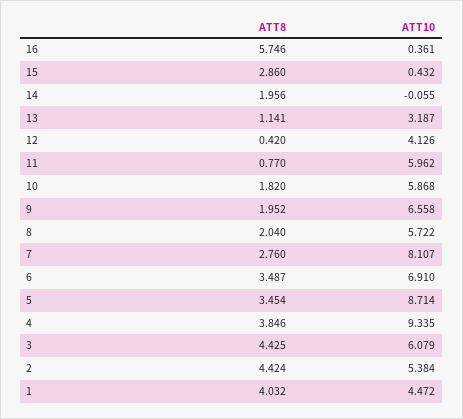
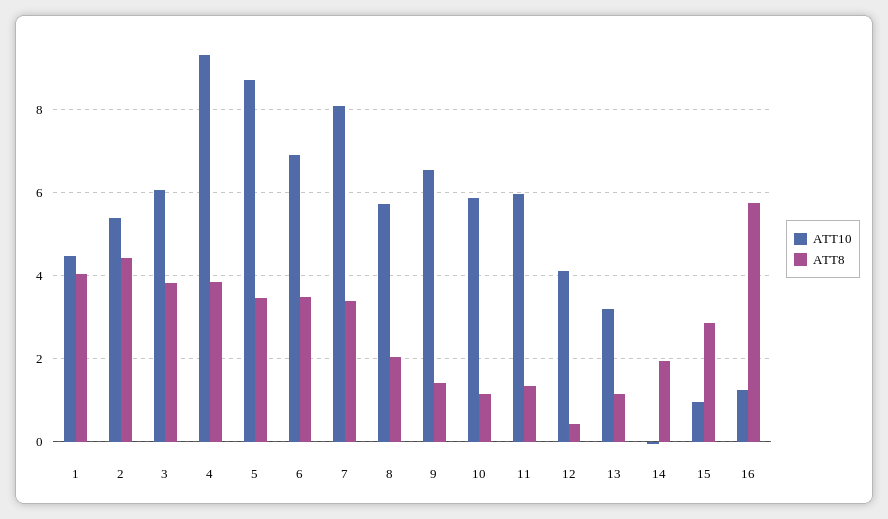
ATT10, 16: 0.361 -> 1.2
ATT10, 15: 0.432 -> 1
ATT8, 11: 0.77 -> 1.4
ATT8, 10: 1.82 -> 1.2
ATT8, 9: 1.952 -> 1.4
ATT8, 7: 2.76 -> 3.4
ATT8, 3: 4.425 -> 3.8

